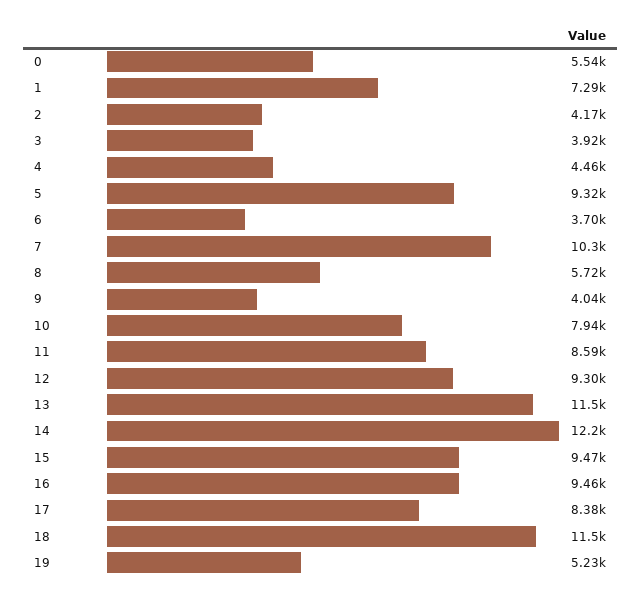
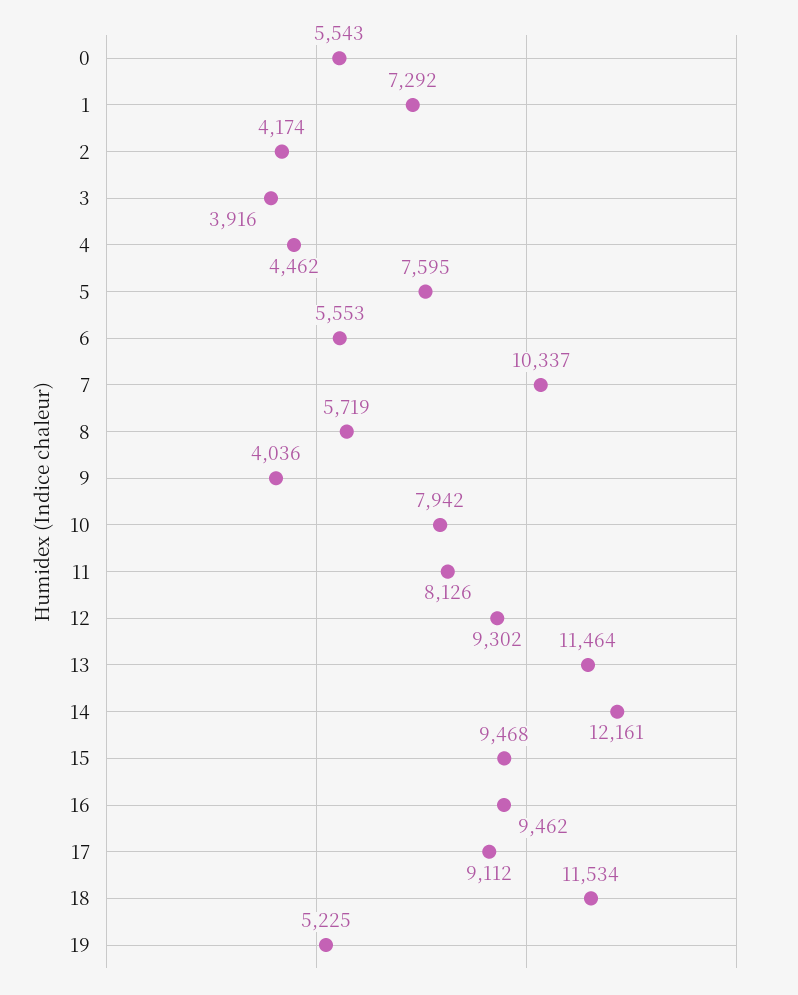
5: 9320 -> 7595
6: 3700 -> 5553
11: 8590 -> 8126
17: 8380 -> 9112

